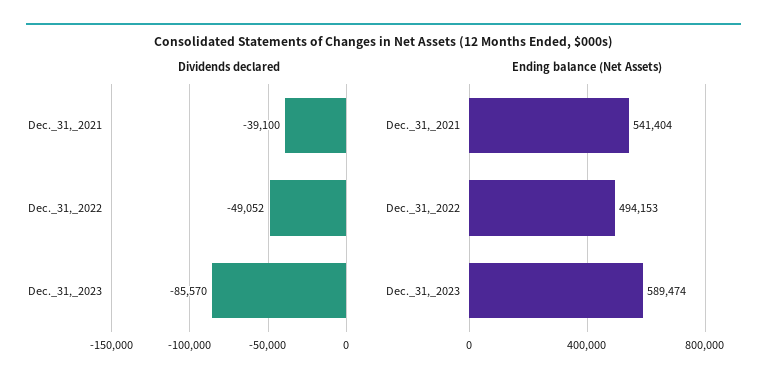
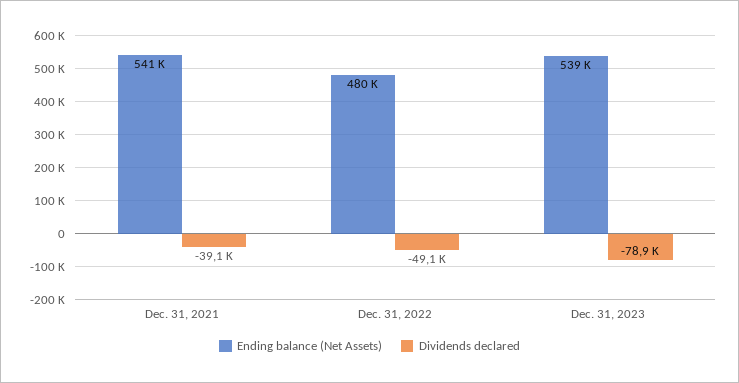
Dividends declared, Dec._31,_2023: -85570 -> -78900
Ending balance (Net Assets), Dec._31,_2022: 494153 -> 480000
Ending balance (Net Assets), Dec._31,_2023: 589474 -> 539000

